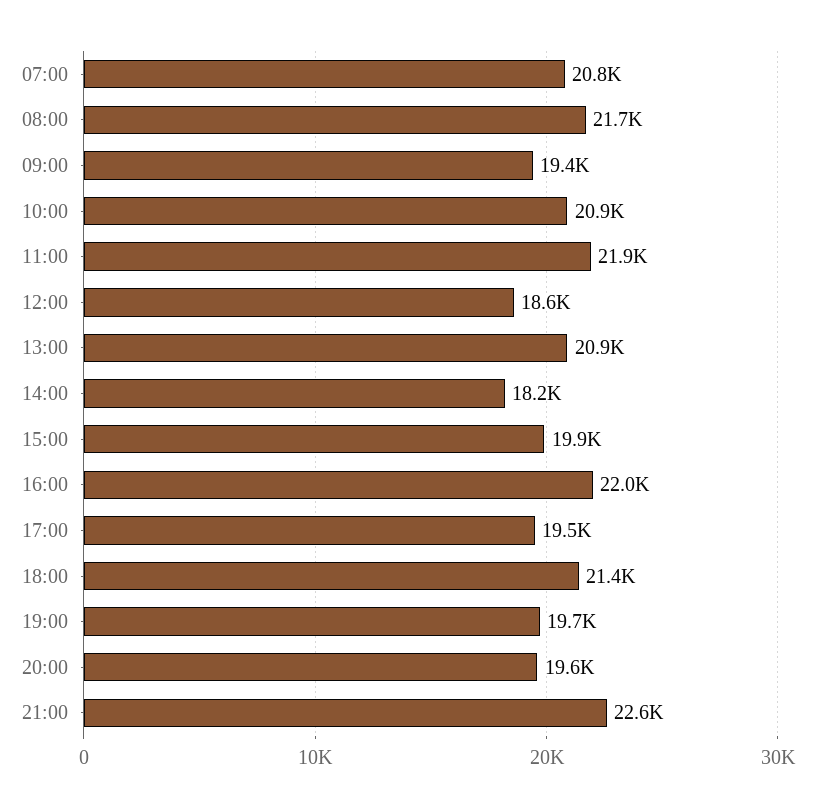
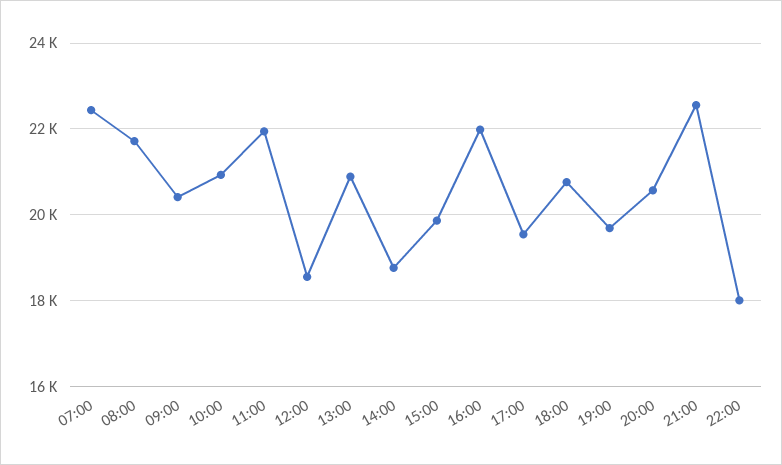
07:00: 20800 -> 22400
09:00: 19400 -> 20400
14:00: 18200 -> 18800
18:00: 21400 -> 20800
20:00: 19600 -> 20600
22:00: none -> 18000

